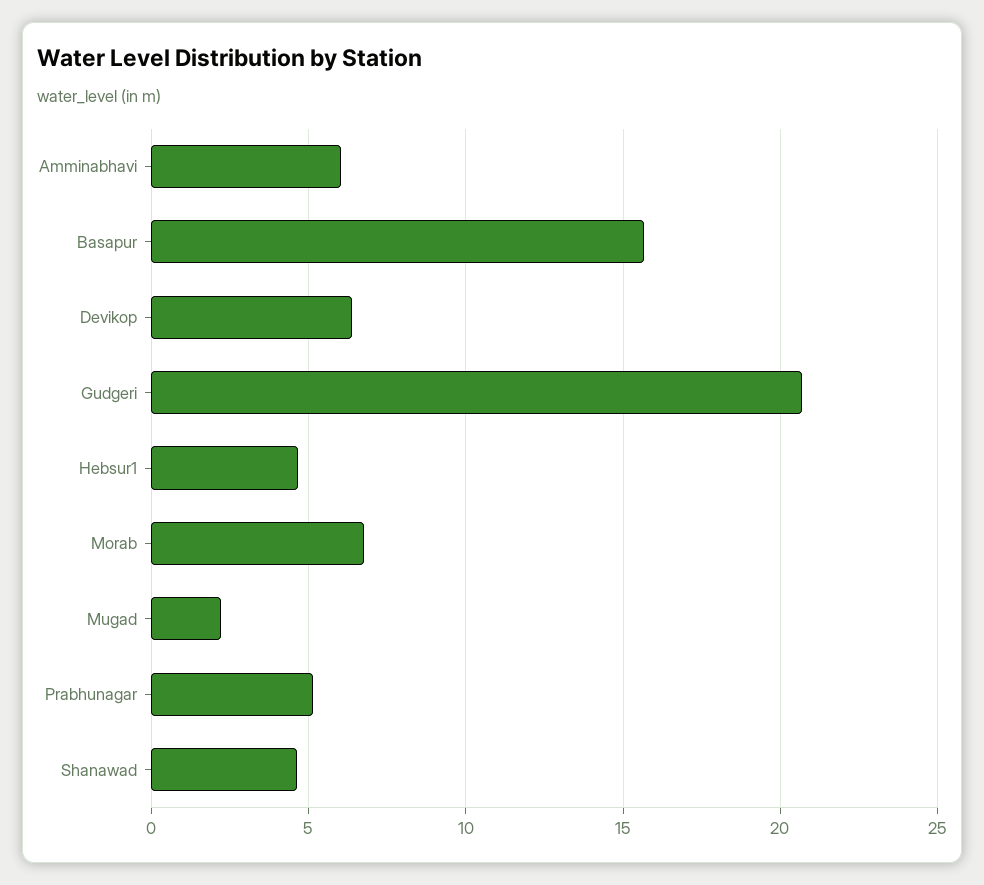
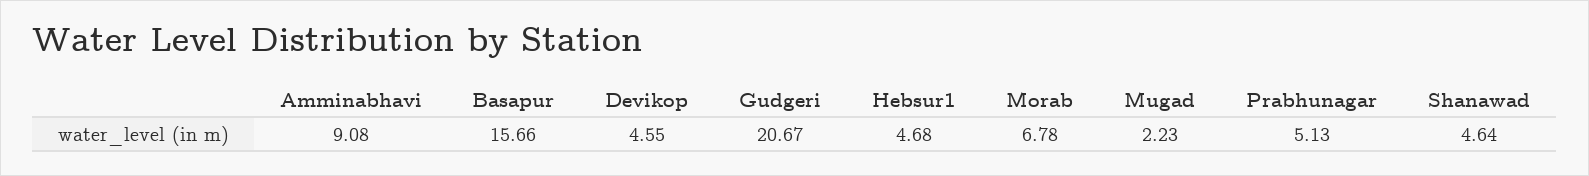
Amminabhavi: 6 -> 9.08
Devikop: 6.5 -> 4.55

